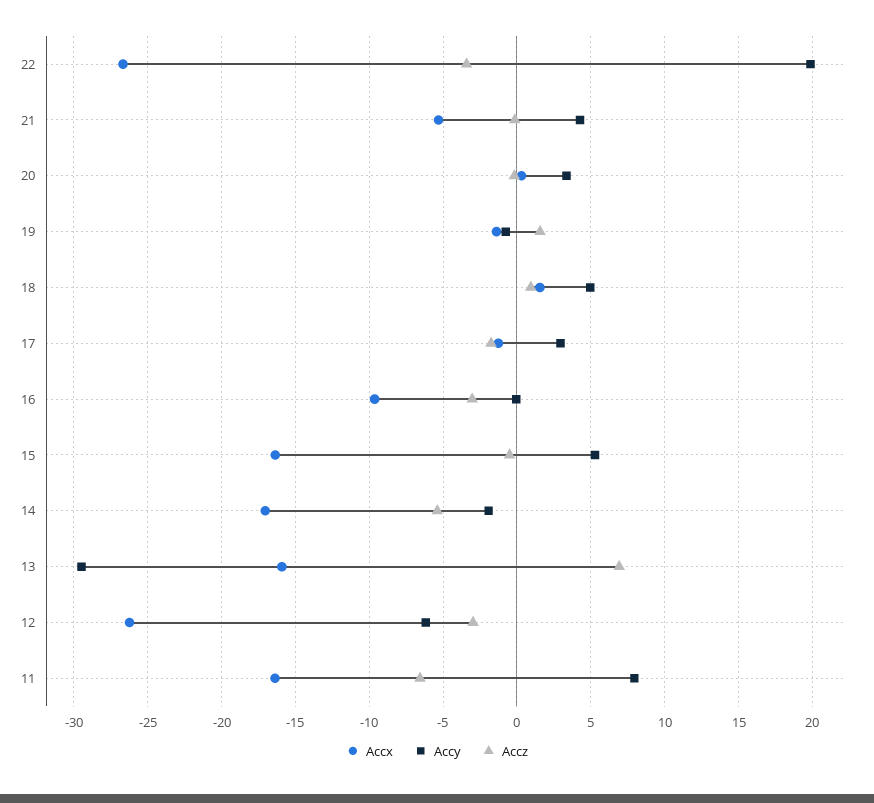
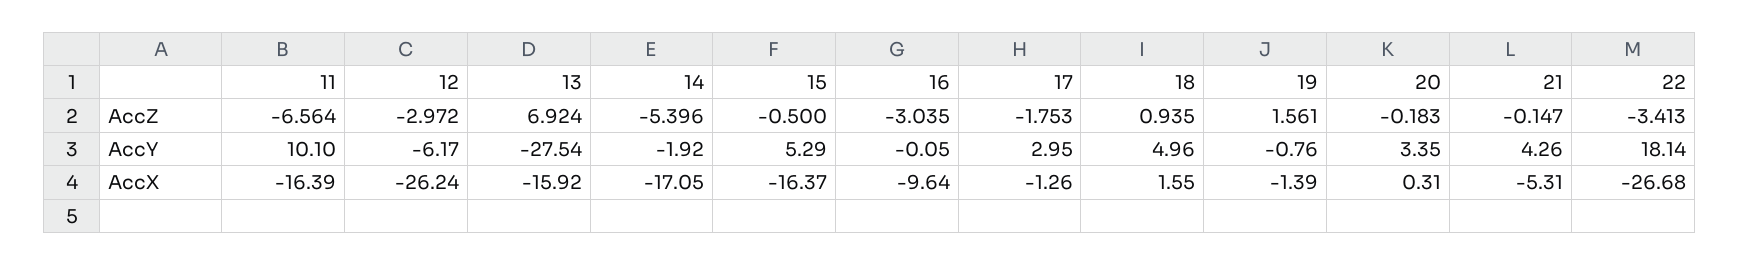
Accy, 22: 20 -> 18.14
Accy, 13: -29.5 -> -27.54
Accy, 11: 8 -> 10.1

